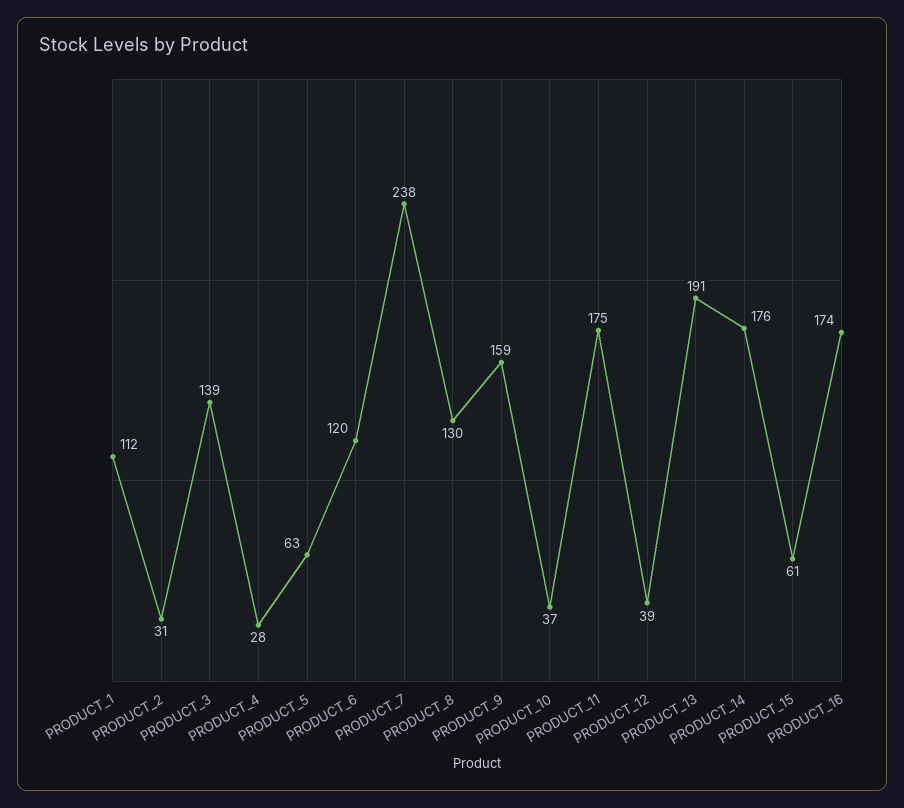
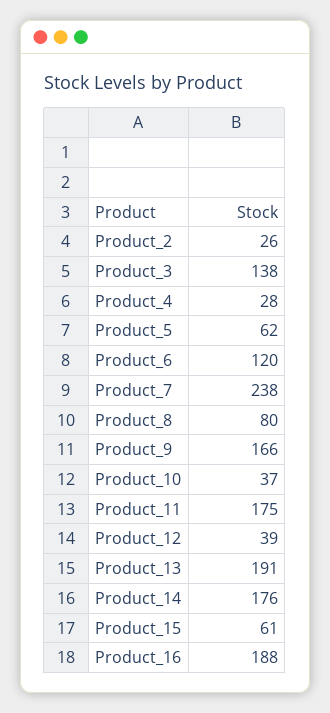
PRODUCT_1: 112 -> none
PRODUCT_2: 31 -> 26
PRODUCT_3: 139 -> 138
PRODUCT_5: 63 -> 62
PRODUCT_8: 130 -> 80
PRODUCT_9: 159 -> 166
PRODUCT_16: 174 -> 188

